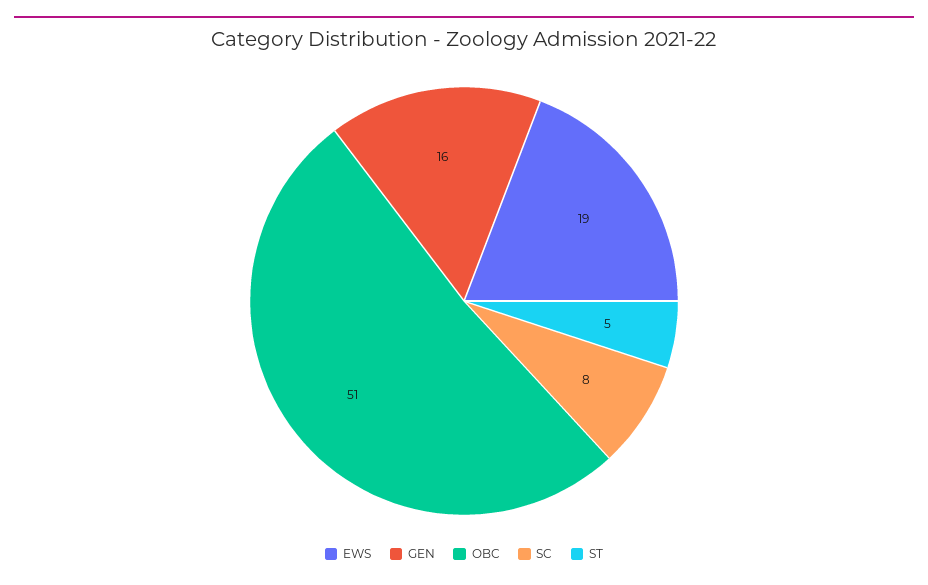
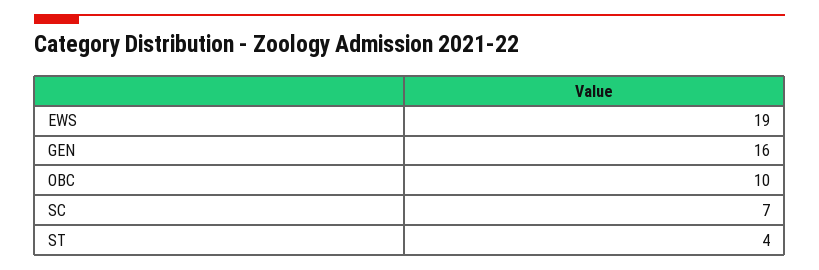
OBC: 51 -> 10
SC: 8 -> 7
ST: 5 -> 4

